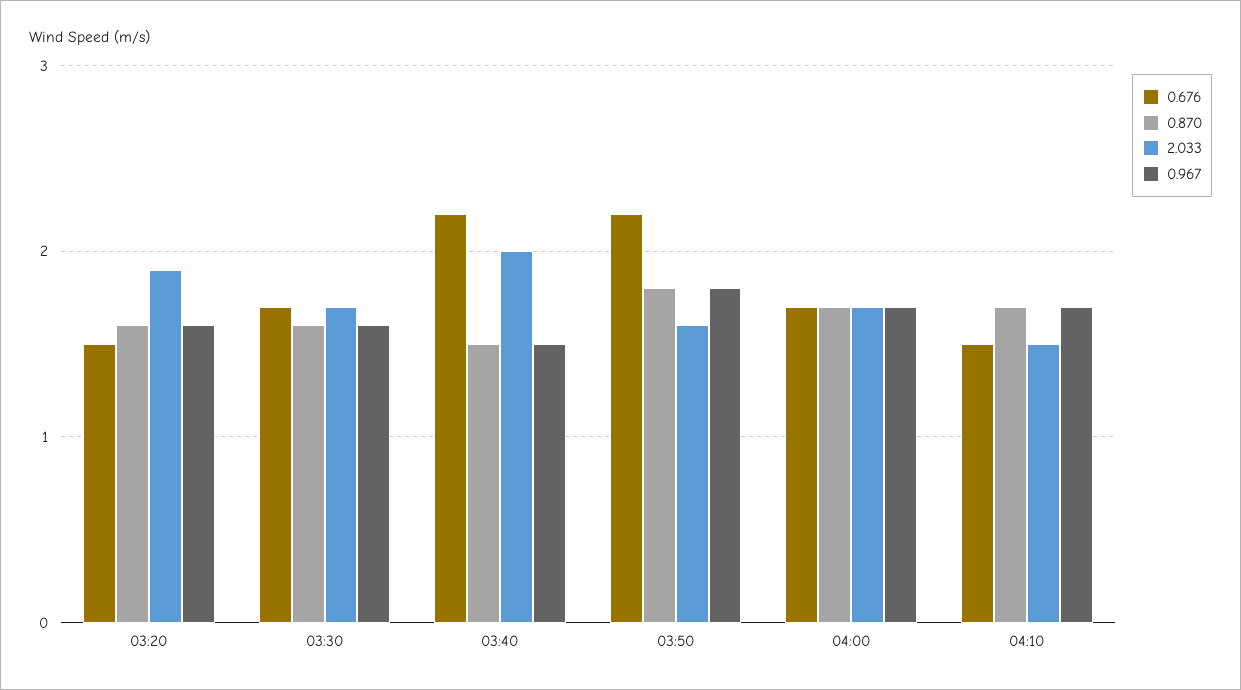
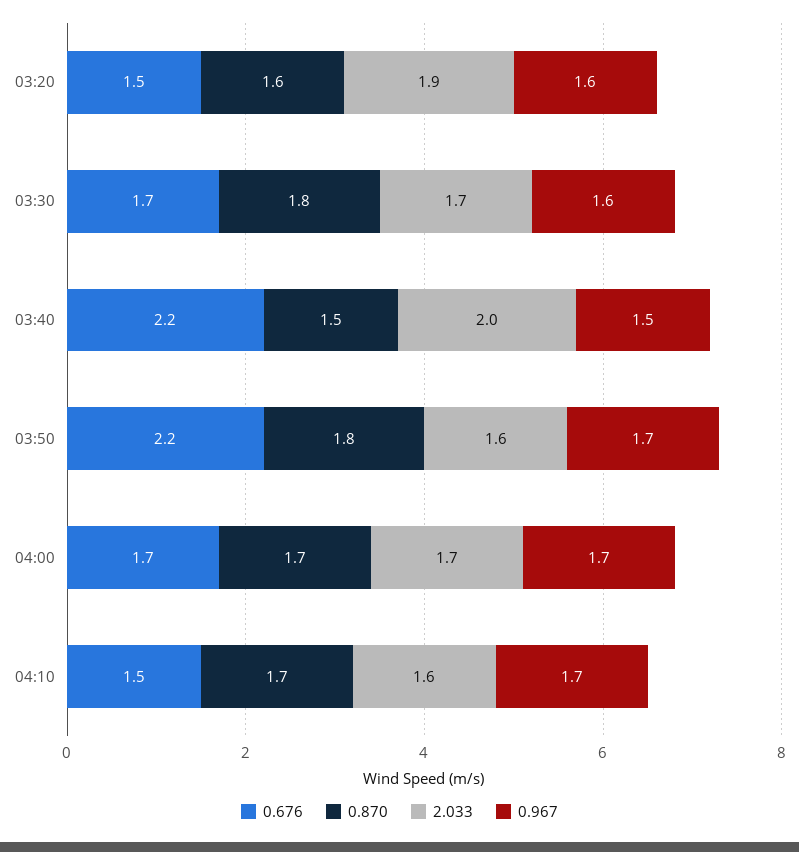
0.870, 03:30: 1.6 -> 1.8
0.967, 03:50: 1.8 -> 1.7
2.033, 04:10: 1.5 -> 1.6

